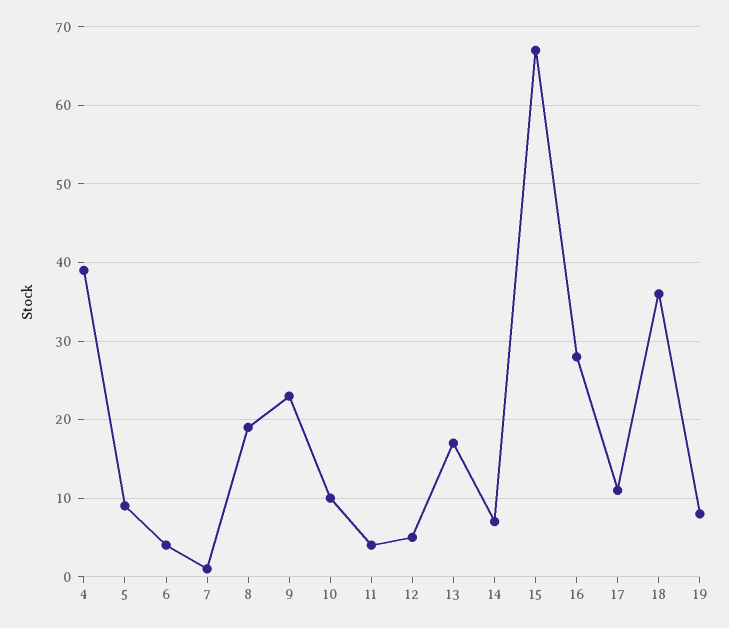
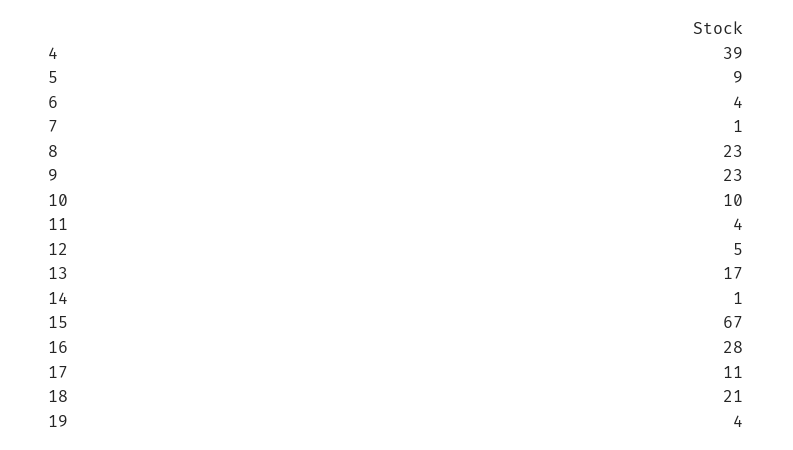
8: 19 -> 23
14: 7 -> 1
18: 36 -> 21
19: 8 -> 4

